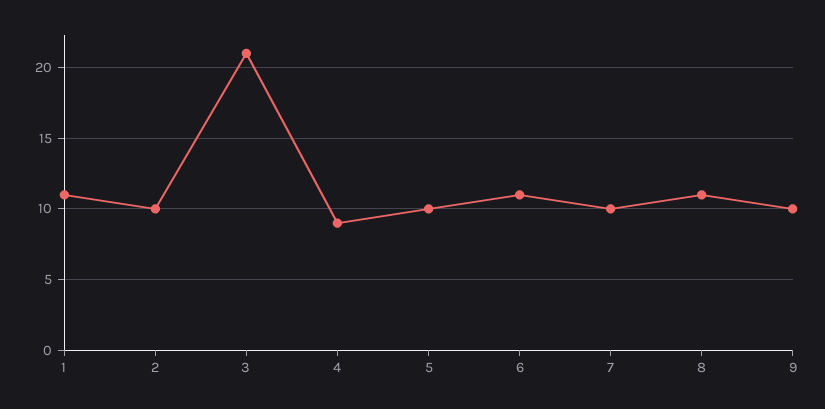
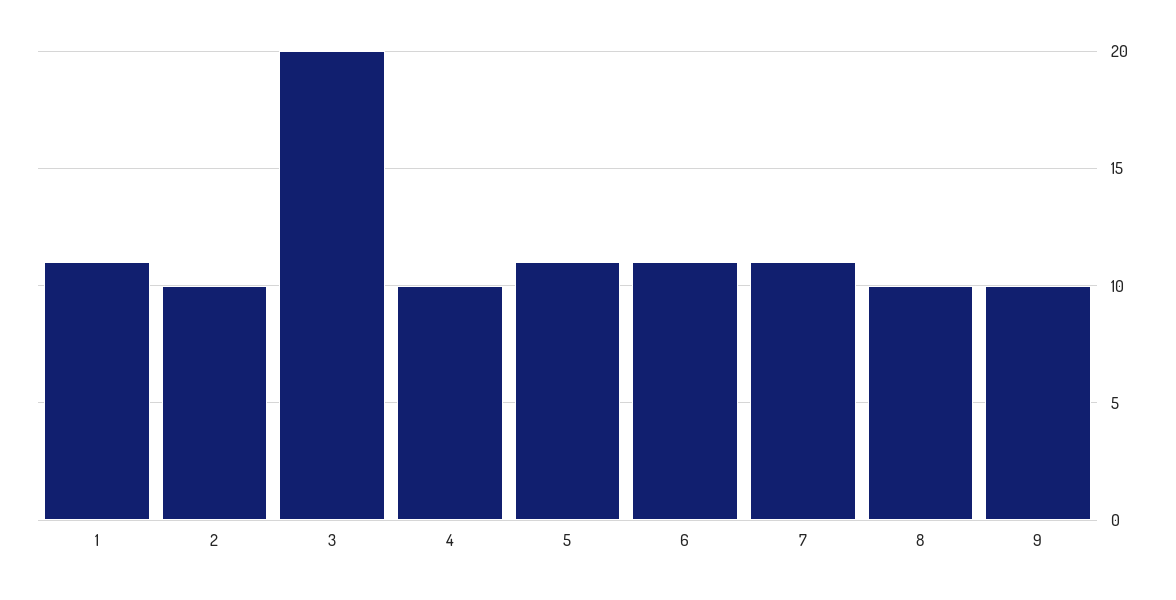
3: 21 -> 20
4: 9 -> 10
5: 10 -> 11
7: 10 -> 11
8: 11 -> 10

